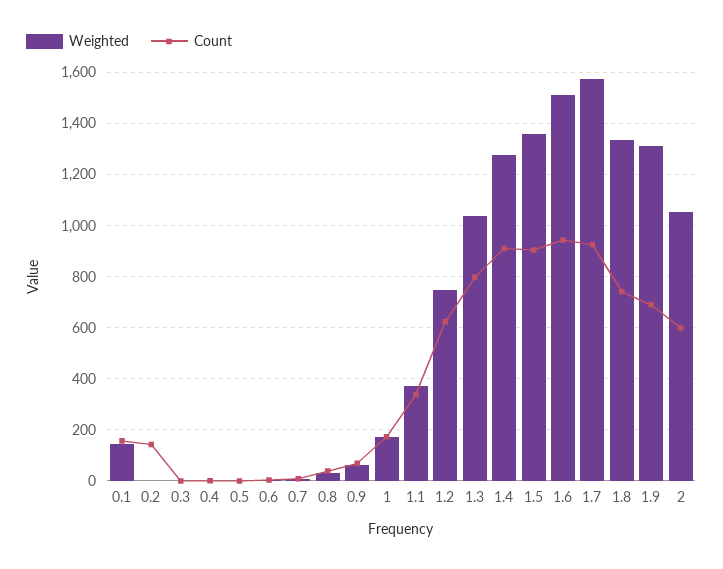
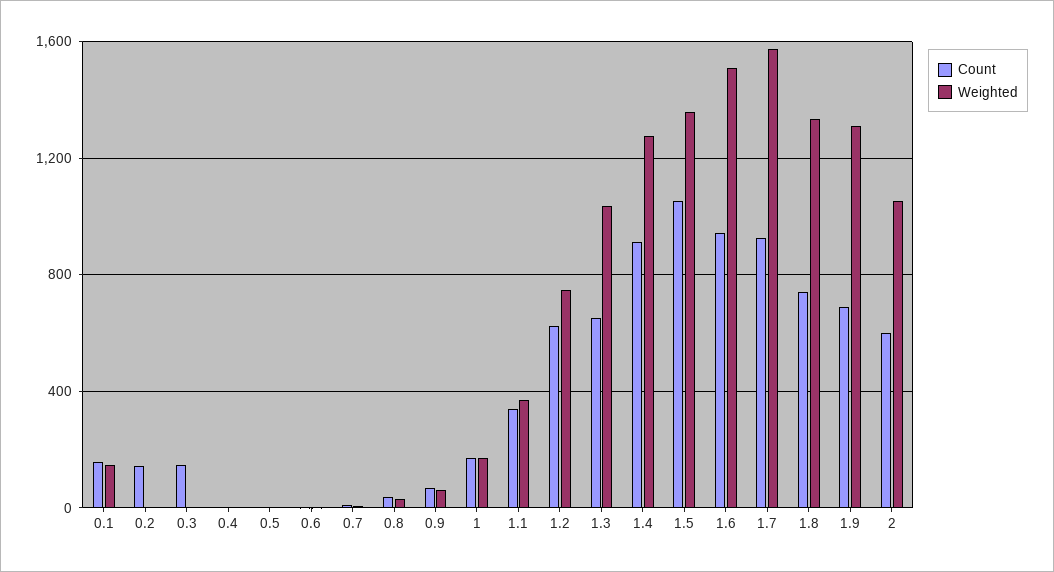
Count, 0.3: 0 -> 150
Count, 1.3: 800 -> 650
Count, 1.5: 900 -> 1050

